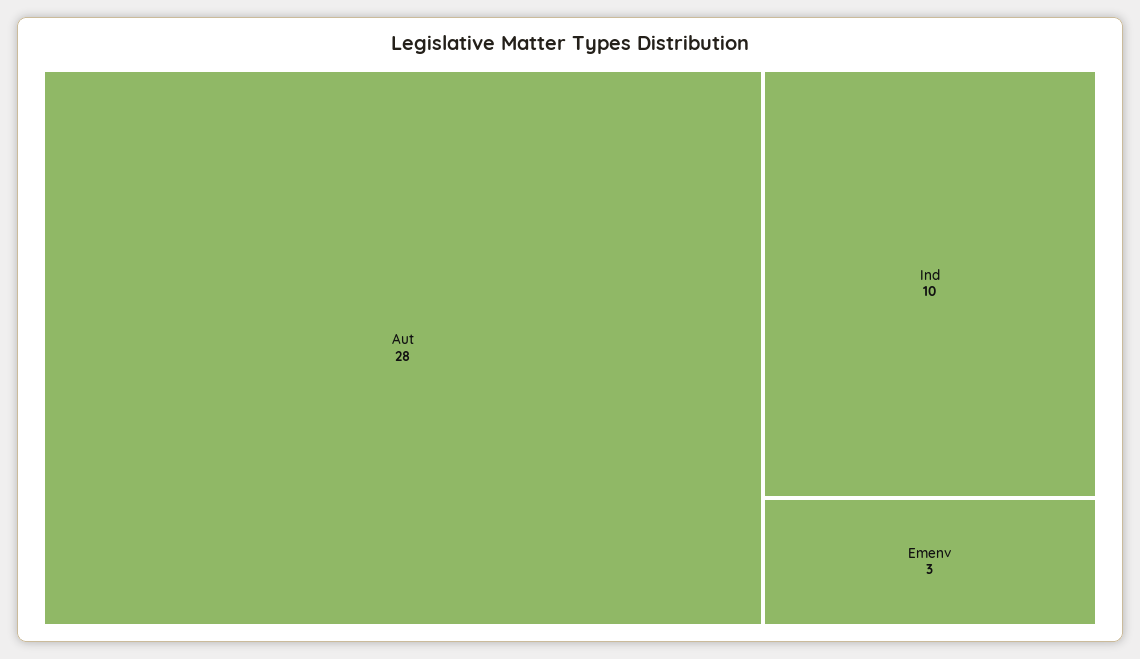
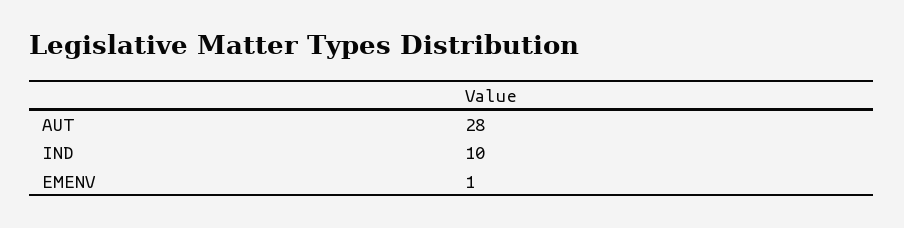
Emenv: 3 -> 1

